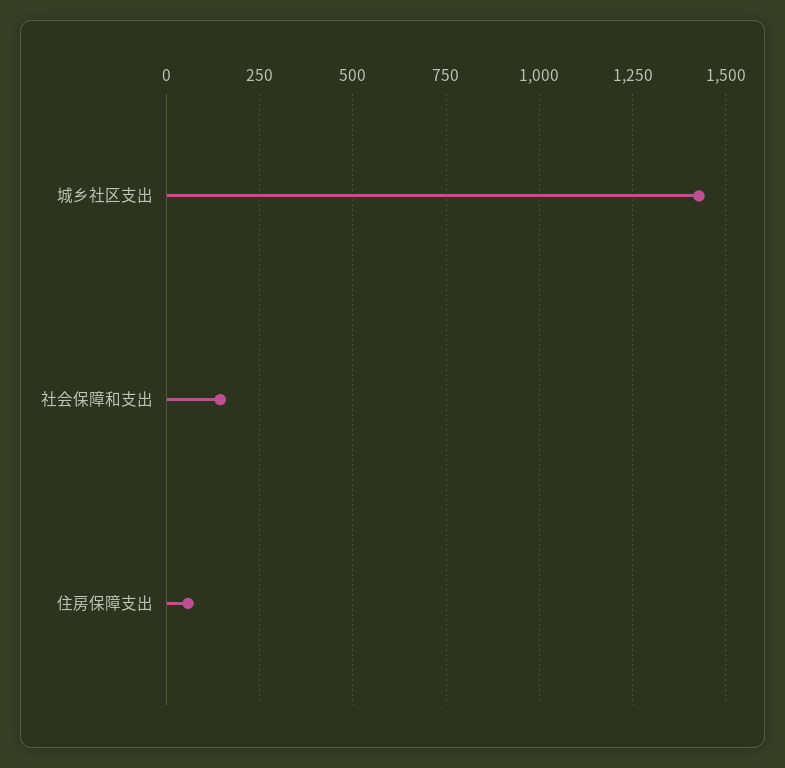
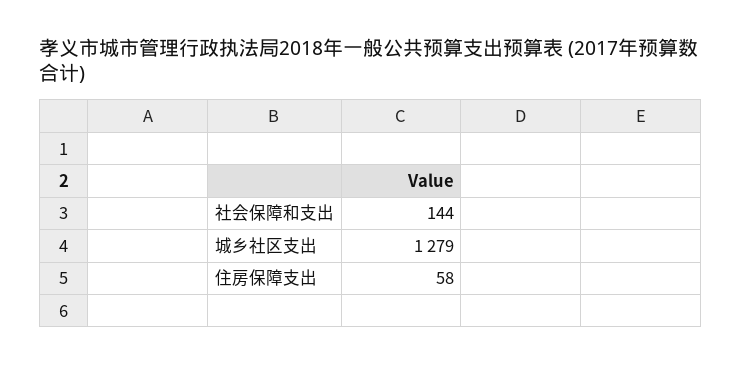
城乡社区支出: 1425 -> 1279

